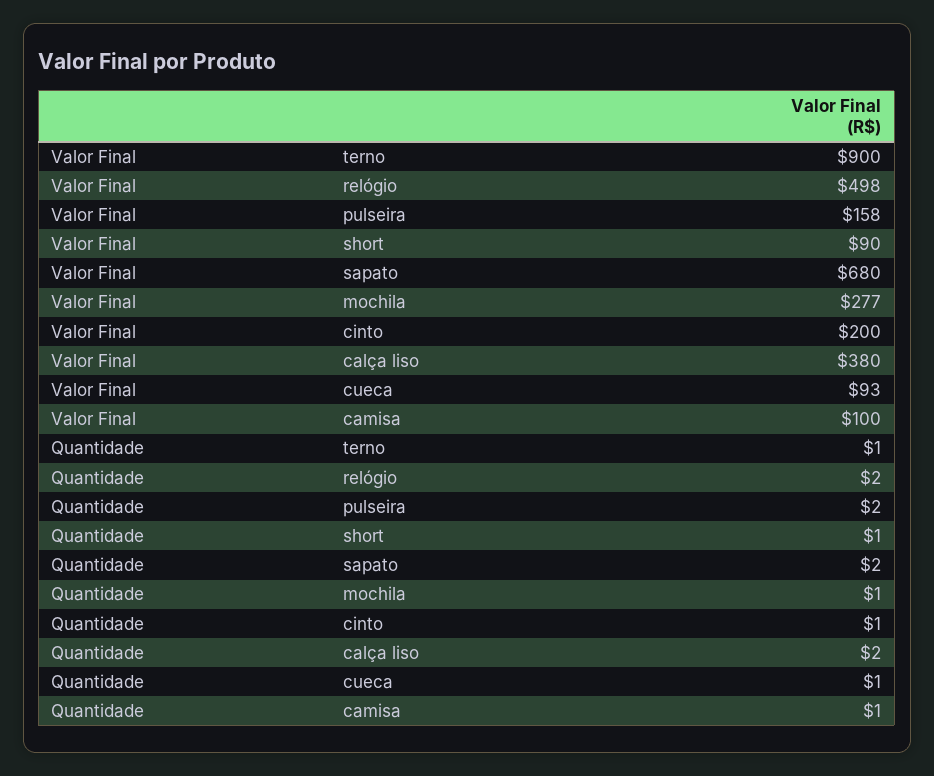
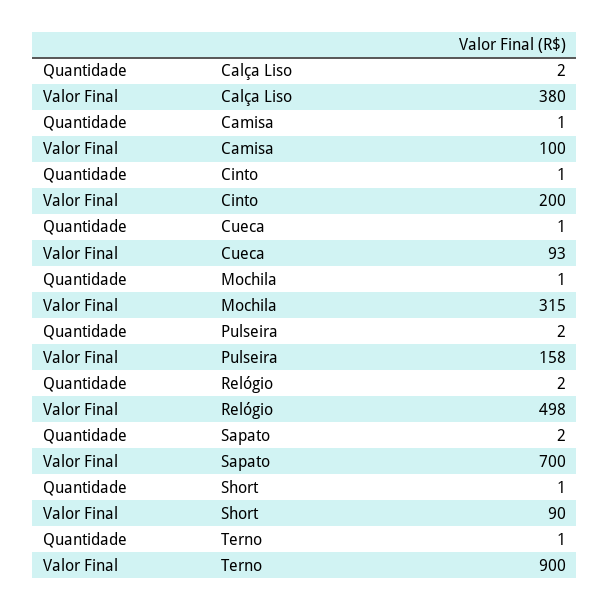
Valor Final, sapato: 680 -> 700
Valor Final, mochila: 277 -> 315

